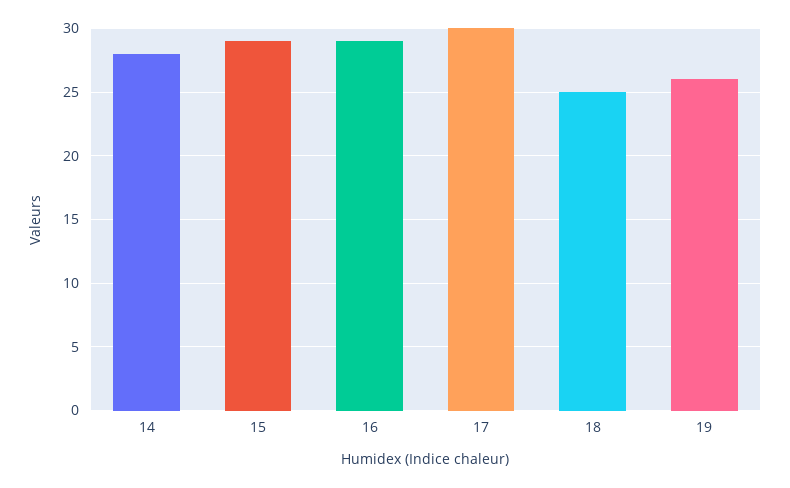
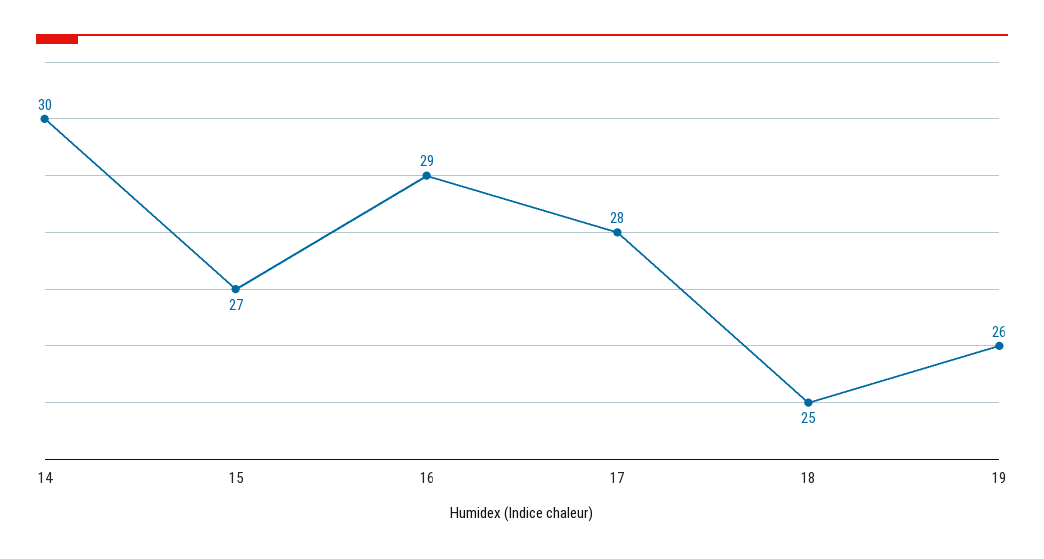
14: 28 -> 30
15: 29 -> 27
17: 30 -> 28

